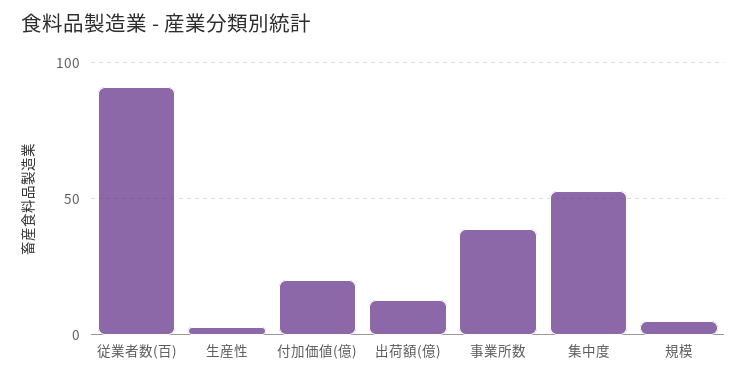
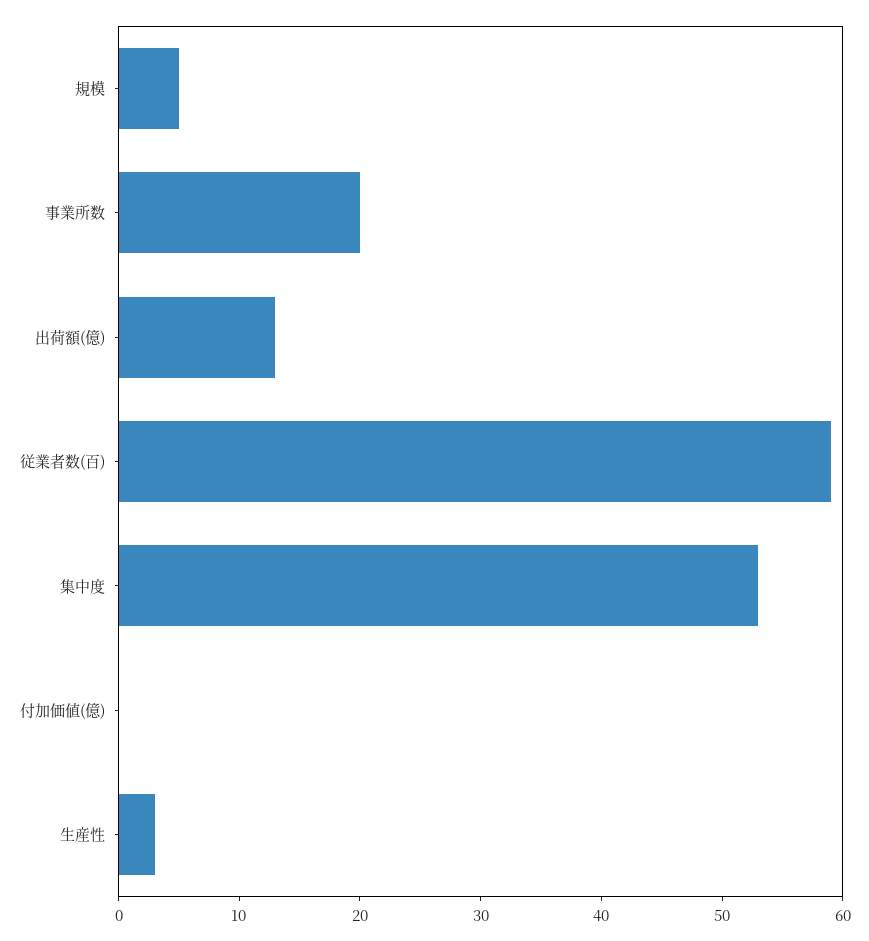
従業者数(百): 90 -> 59
付加価値(億): 20 -> 0
事業所数: 40 -> 20

